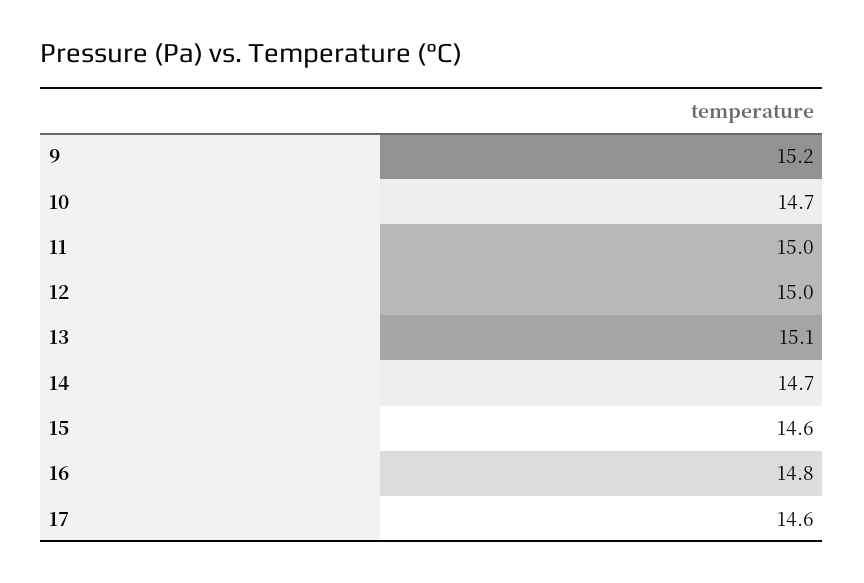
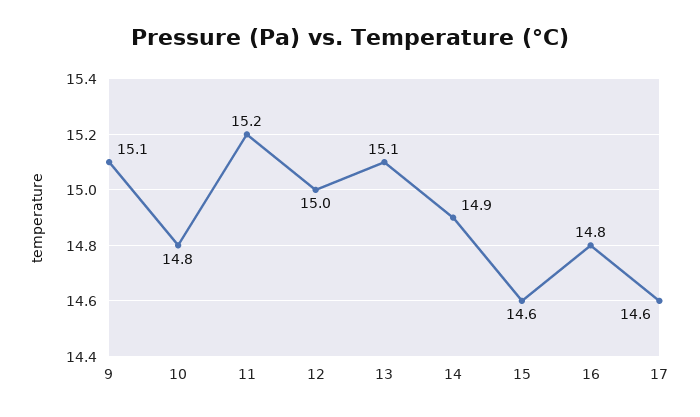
9: 15.2 -> 15.1
10: 14.7 -> 14.8
11: 15 -> 15.2
14: 14.7 -> 14.9

